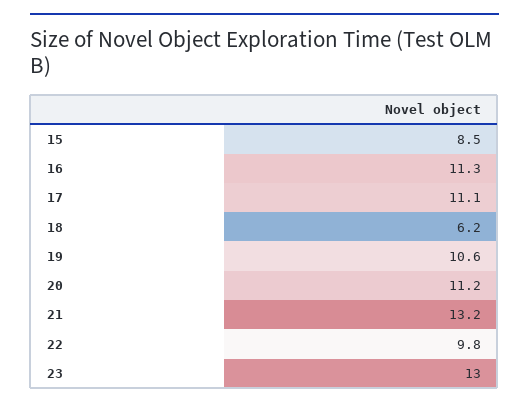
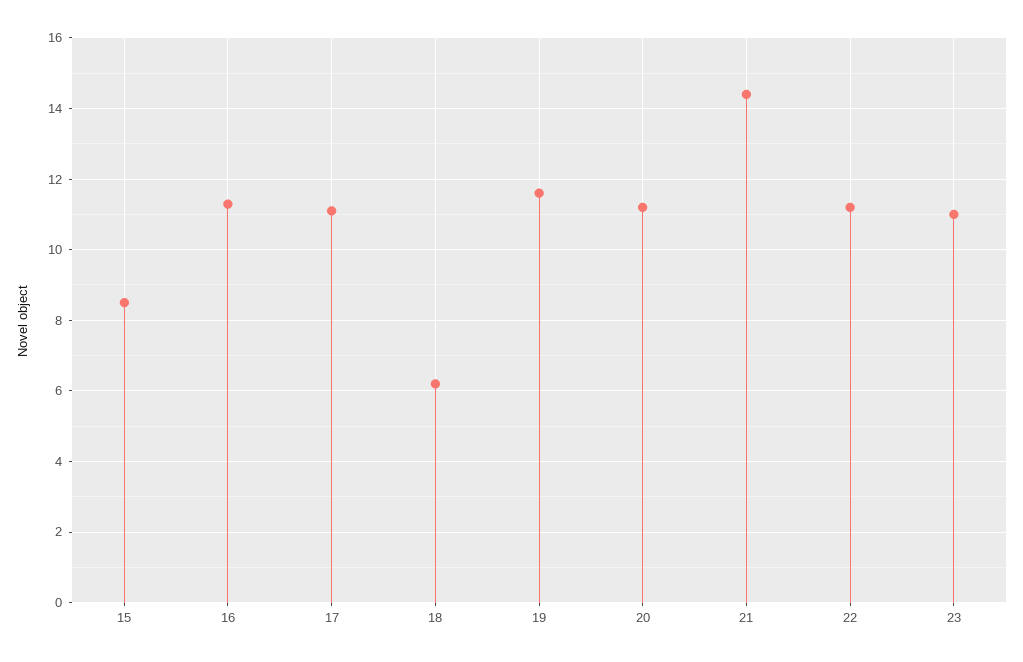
19: 10.6 -> 11.6
21: 13.2 -> 14.4
22: 9.8 -> 11.2
23: 13 -> 11

